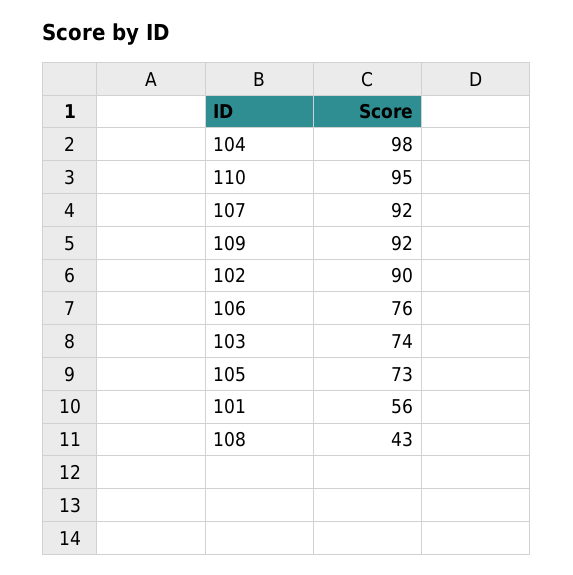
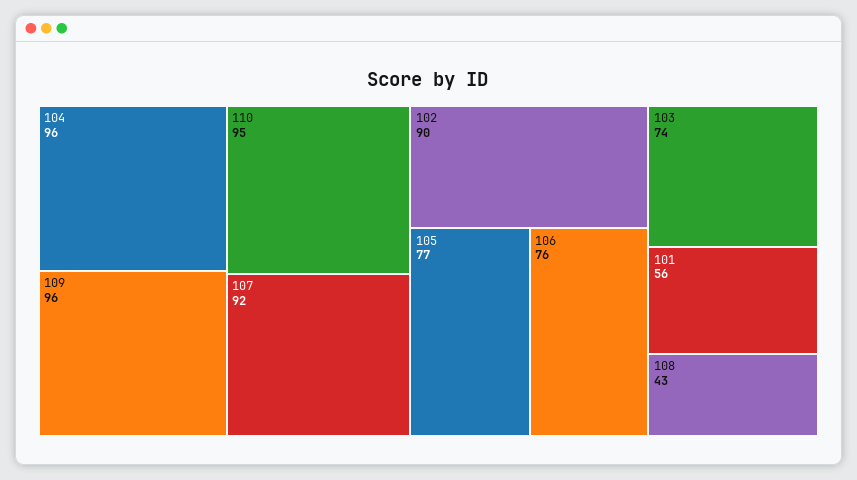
104: 98 -> 96
109: 92 -> 96
105: 73 -> 77

